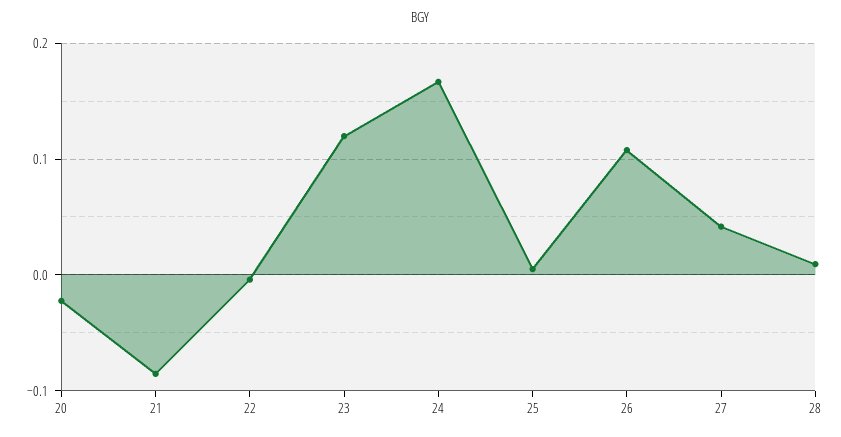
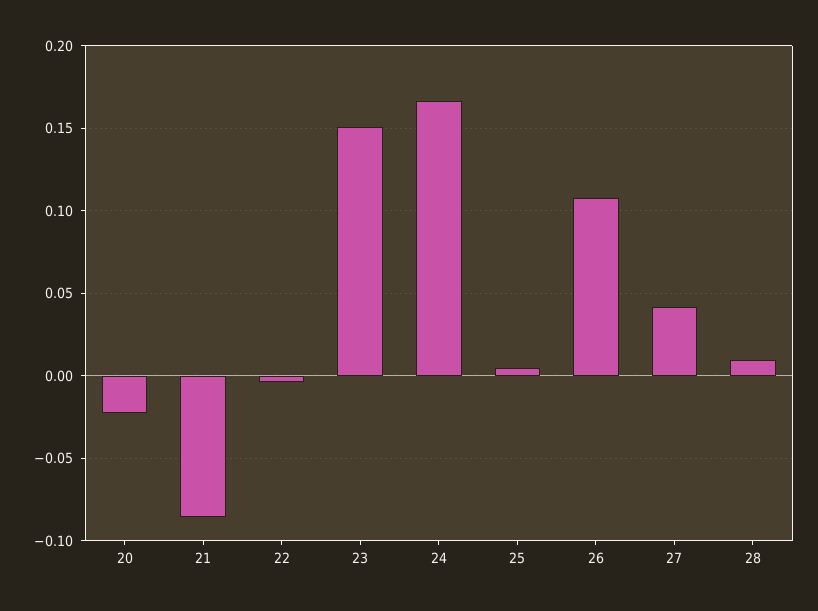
23: 0.12 -> 0.15

